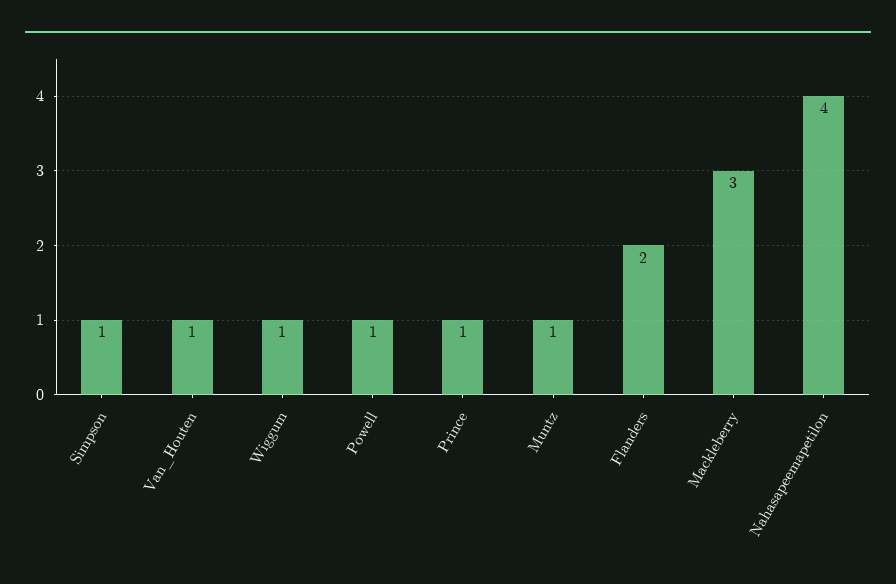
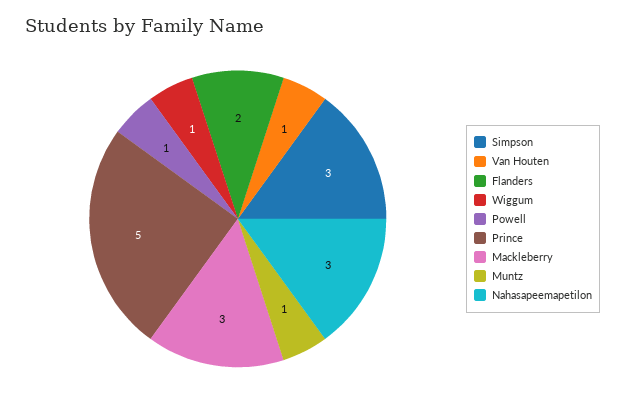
Simpson: 1 -> 3
Prince: 1 -> 5
Nahasapeemapetilon: 4 -> 3

